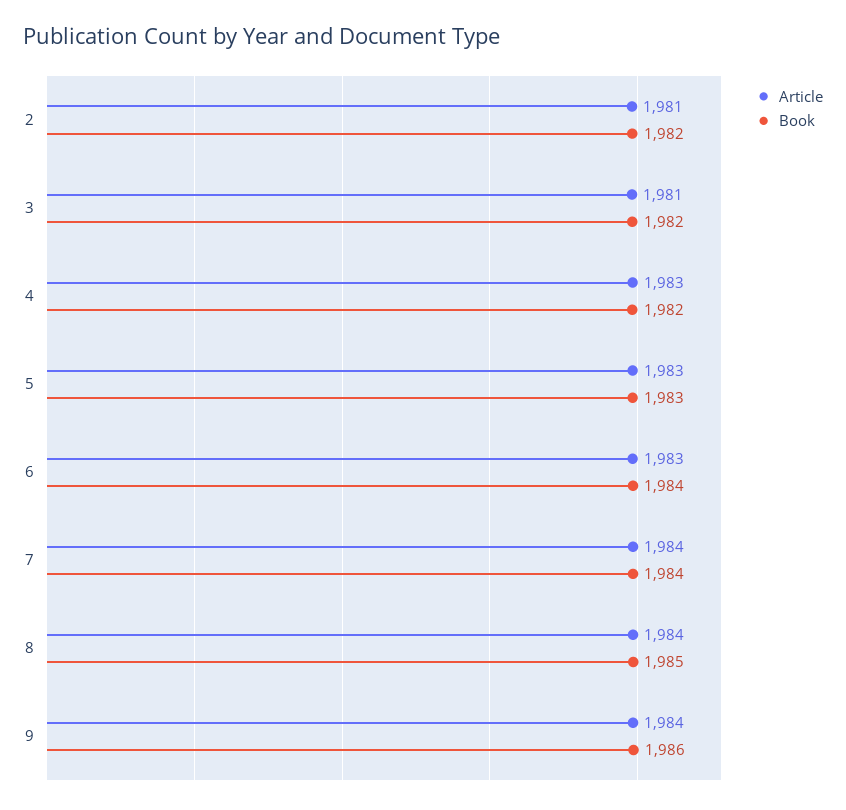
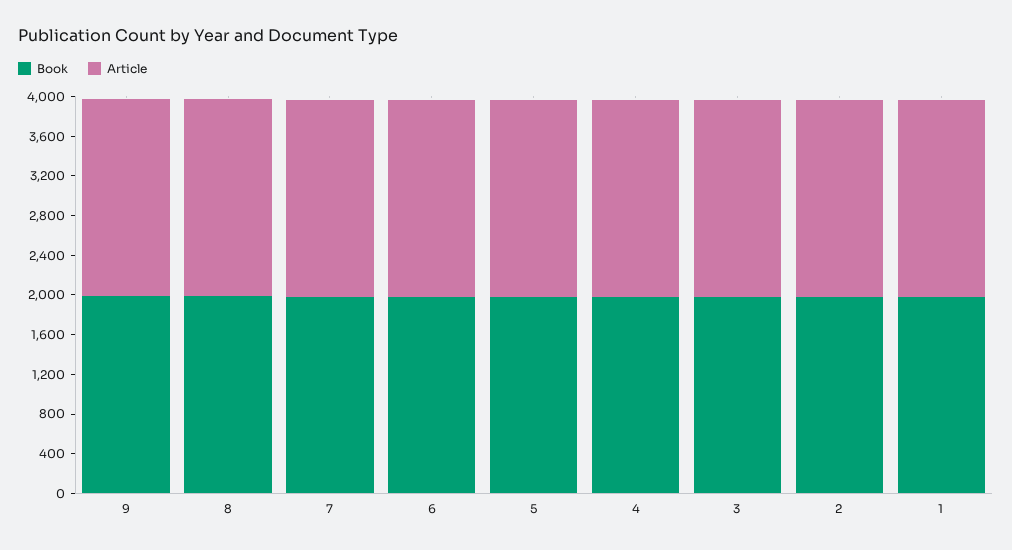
Book, 1: none -> 2000
Article, 1: none -> 2000

